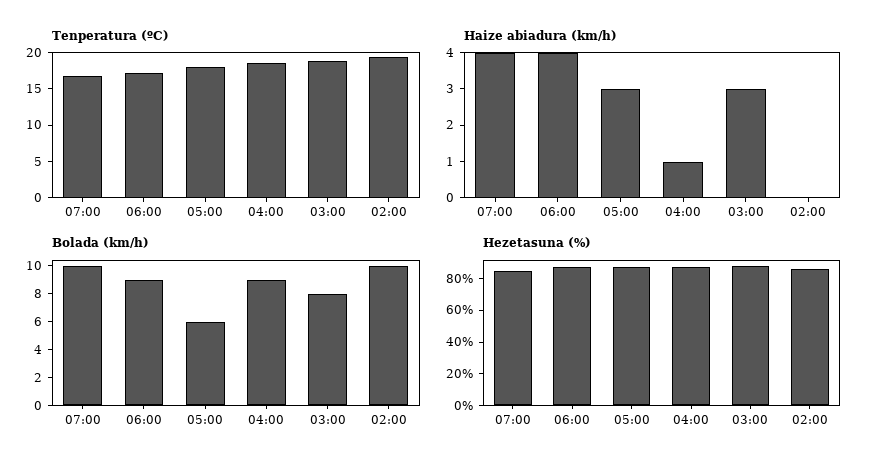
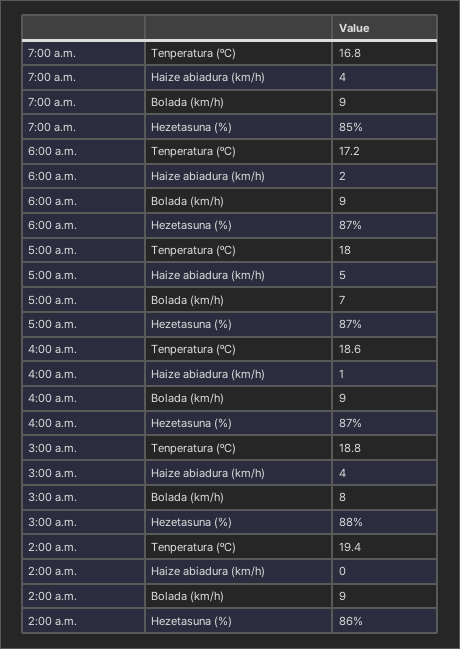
Haize abiadura (km/h), 06:00: 4 -> 2
Haize abiadura (km/h), 05:00: 3 -> 5
Haize abiadura (km/h), 03:00: 3 -> 4
Bolada (km/h), 07:00: 10 -> 9
Bolada (km/h), 05:00: 6 -> 7
Bolada (km/h), 02:00: 10 -> 9

